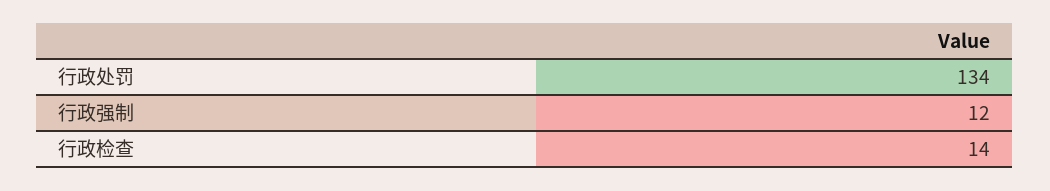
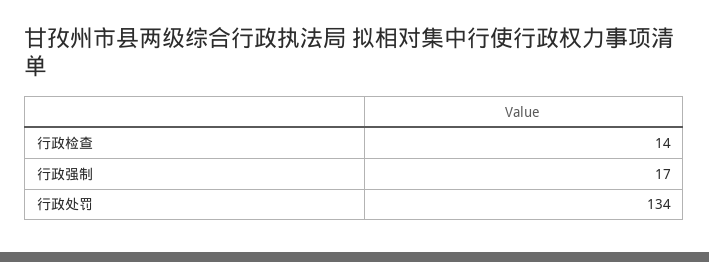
行政强制: 12 -> 17

